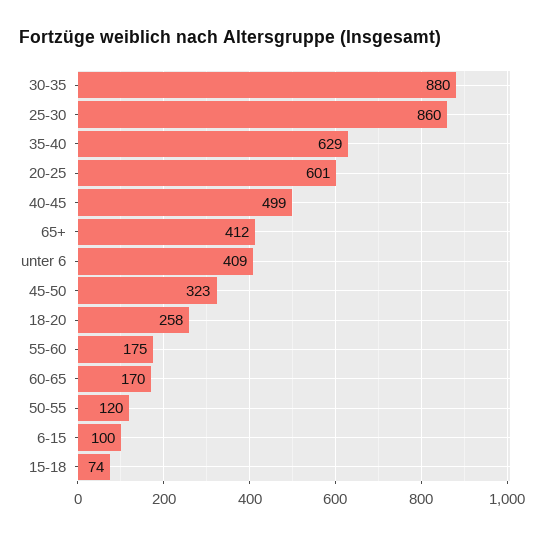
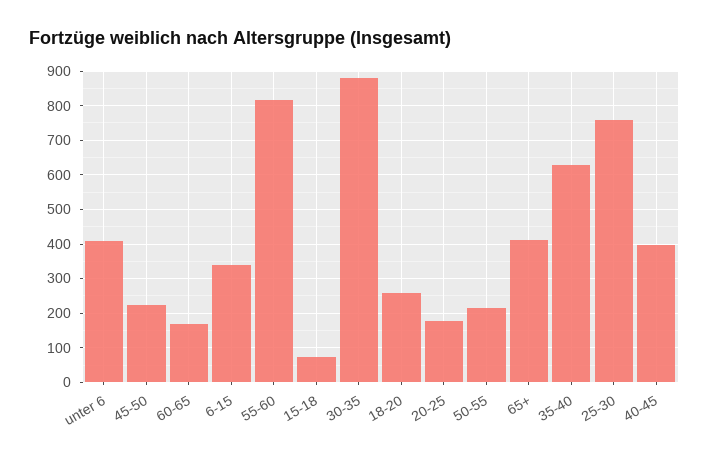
25-30: 860 -> 760
20-25: 601 -> 180
40-45: 499 -> 400
45-50: 323 -> 220
55-60: 175 -> 820
50-55: 120 -> 220
6-15: 100 -> 340

